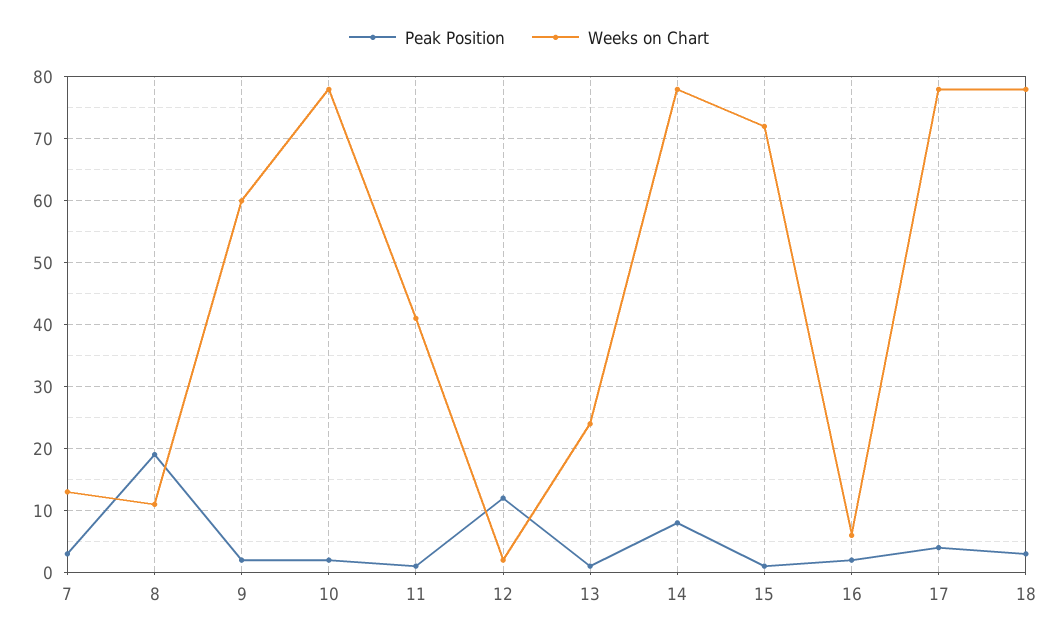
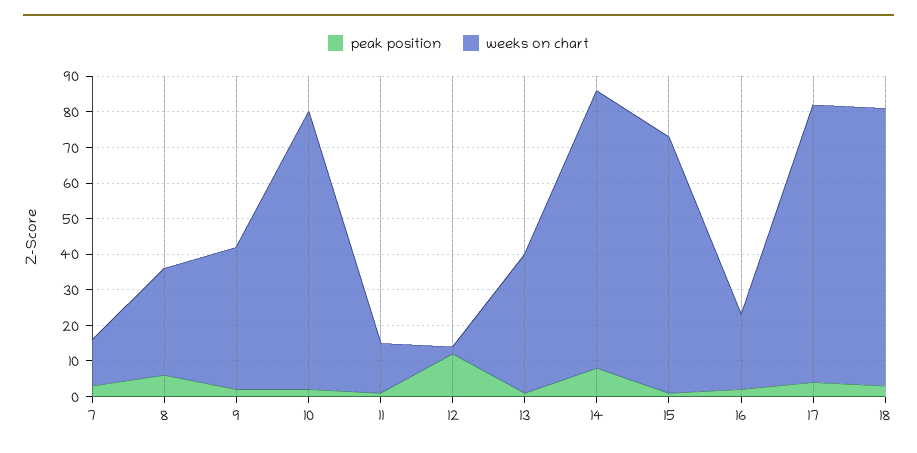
Peak Position, 8: 19 -> 5
Weeks on Chart, 8: 11 -> 30
Weeks on Chart, 9: 60 -> 40
Weeks on Chart, 11: 41 -> 15
Weeks on Chart, 13: 24 -> 40
Weeks on Chart, 16: 6 -> 20

